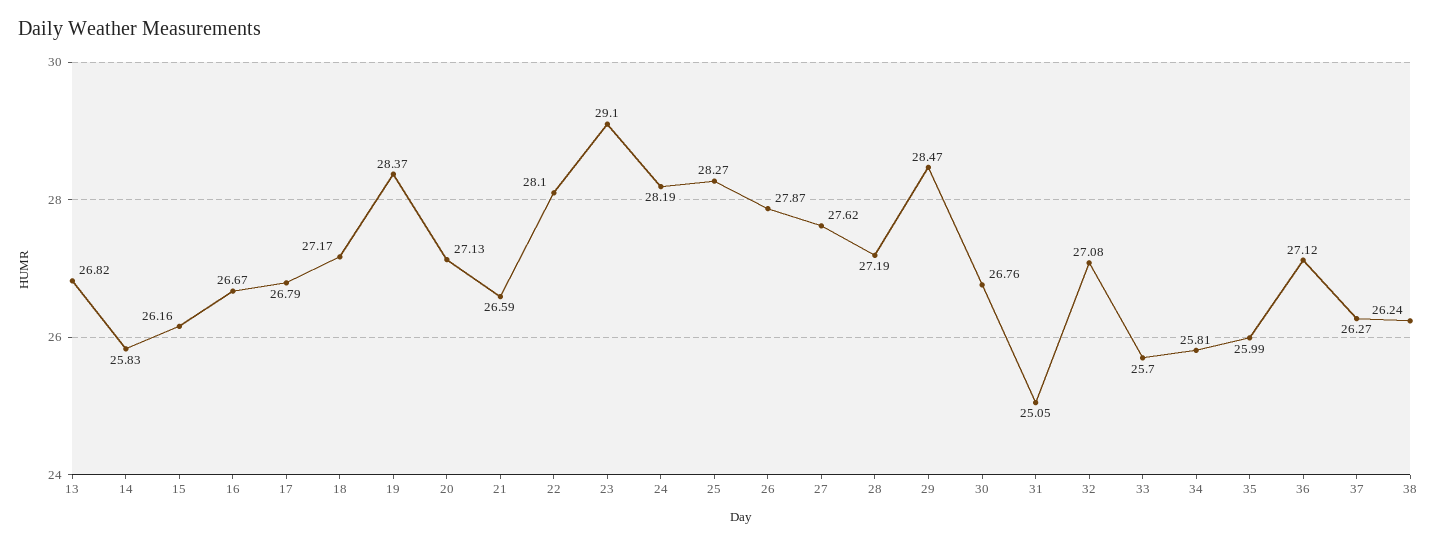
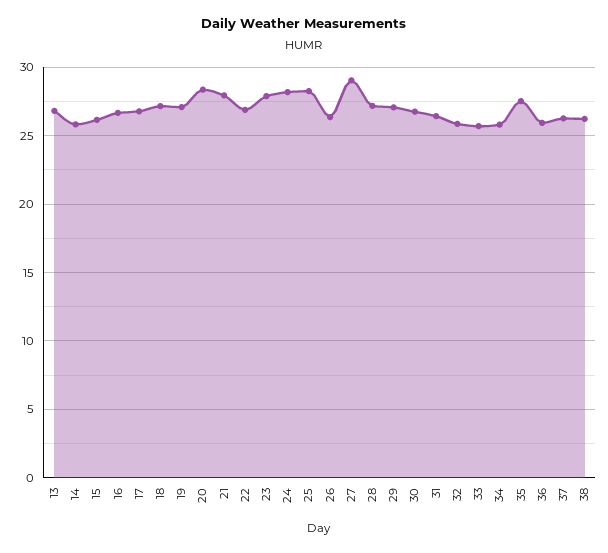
19: 28.37 -> 27
20: 27.13 -> 28.5
21: 26.59 -> 28
22: 28.1 -> 27
23: 29.1 -> 28
26: 27.87 -> 26.5
27: 27.62 -> 29
29: 28.47 -> 27
31: 25.05 -> 26.5
32: 27.08 -> 26
35: 25.99 -> 27.5
36: 27.12 -> 26

